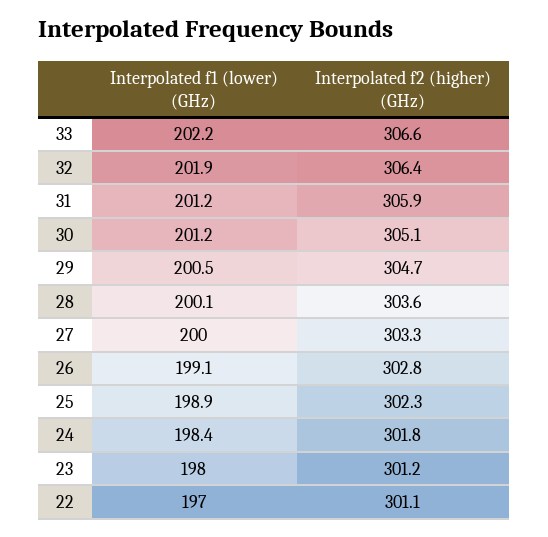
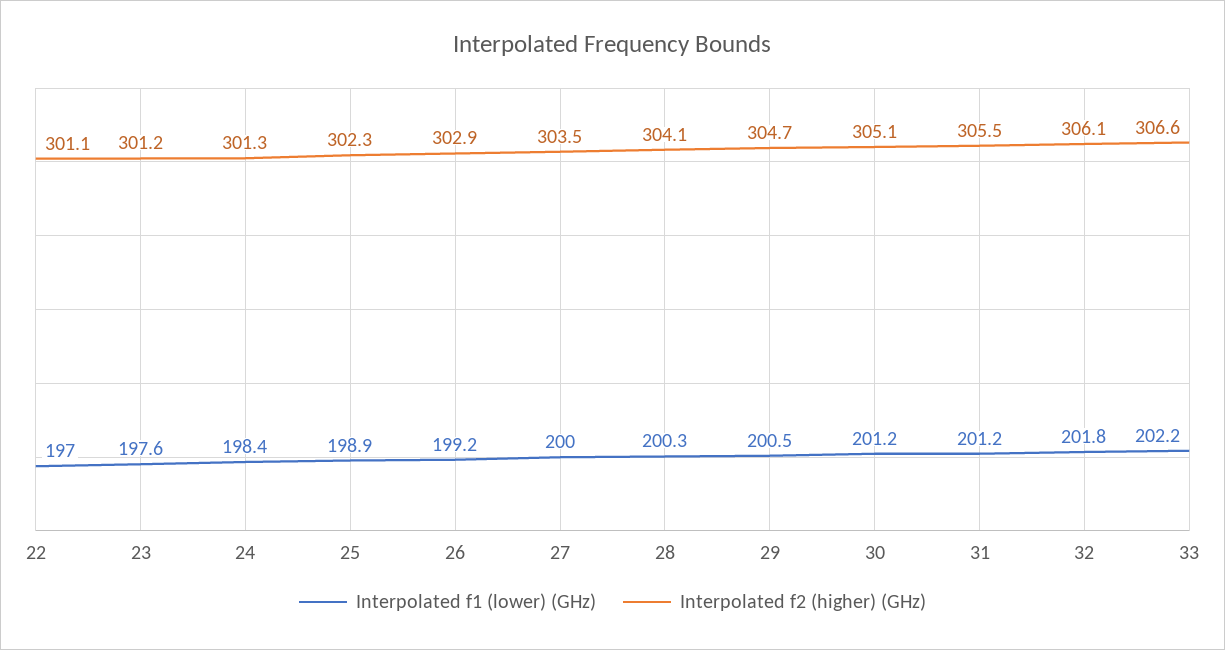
Interpolated f1 (lower) (GHz), 32: 201.9 -> 201.8
Interpolated f2 (higher) (GHz), 32: 306.4 -> 306.1
Interpolated f2 (higher) (GHz), 31: 305.9 -> 305.5
Interpolated f1 (lower) (GHz), 28: 200.1 -> 200.3
Interpolated f2 (higher) (GHz), 28: 303.6 -> 304.1
Interpolated f2 (higher) (GHz), 27: 303.3 -> 303.5
Interpolated f1 (lower) (GHz), 26: 199.1 -> 199.2
Interpolated f2 (higher) (GHz), 26: 302.8 -> 302.9
Interpolated f2 (higher) (GHz), 24: 301.8 -> 301.3
Interpolated f1 (lower) (GHz), 23: 198 -> 197.6

